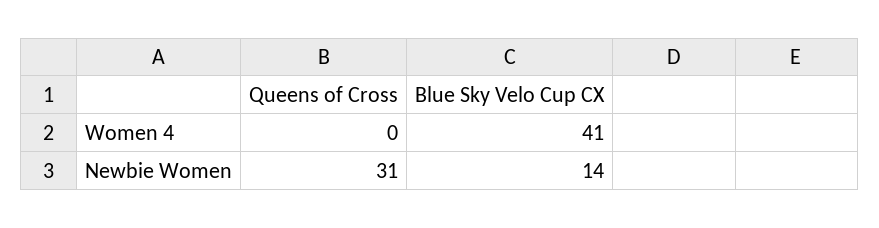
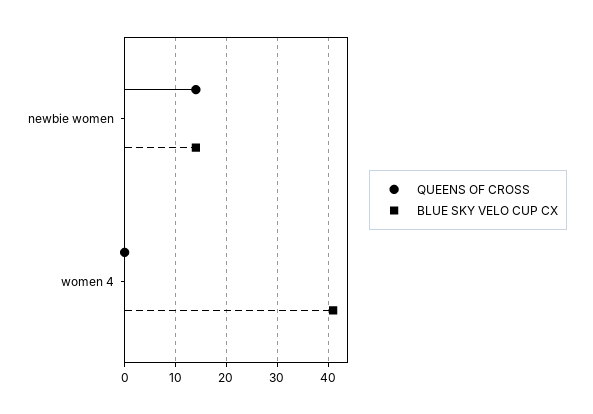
Queens of Cross, Newbie Women: 31 -> 15

